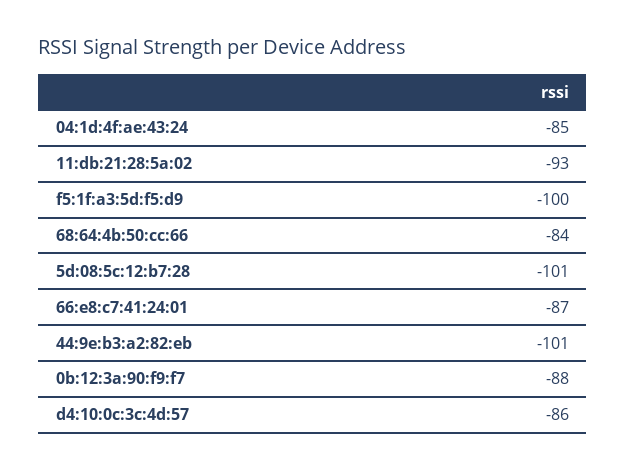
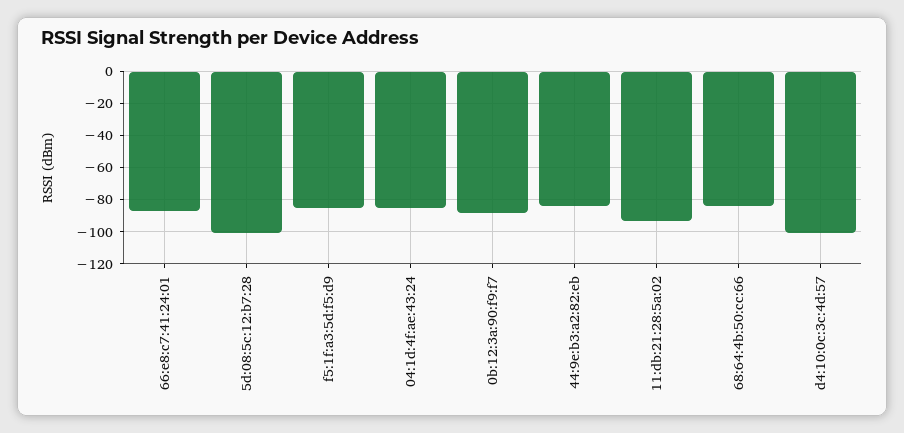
f5:1f:a3:5d:f5:d9: -100 -> -85
44:9e:b3:a2:82:eb: -101 -> -85
d4:10:0c:3c:4d:57: -86 -> -100

